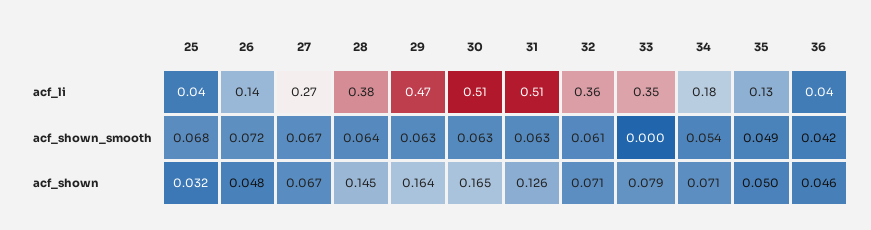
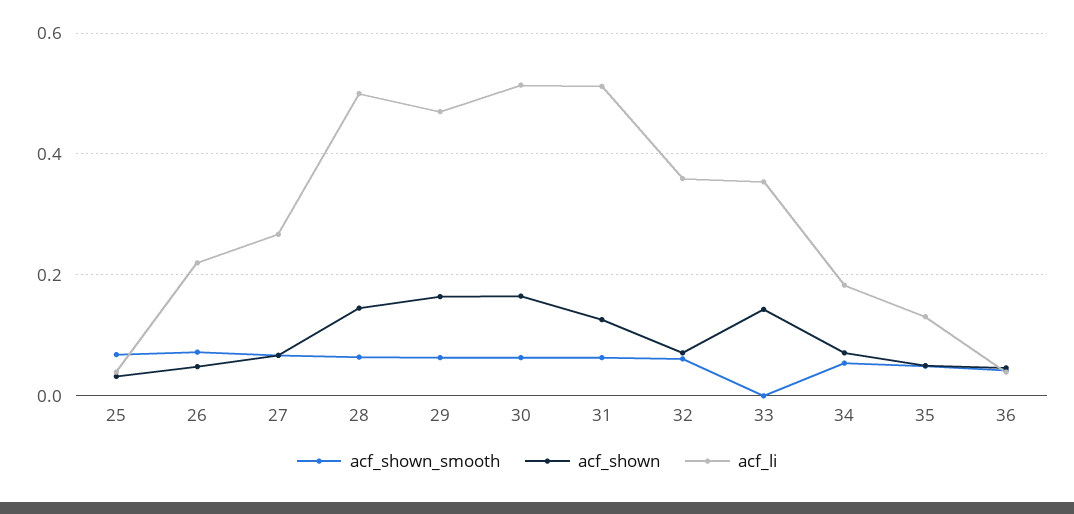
acf_li, 26: 0.14 -> 0.22
acf_li, 28: 0.38 -> 0.5
acf_shown, 33: 0.079 -> 0.14

